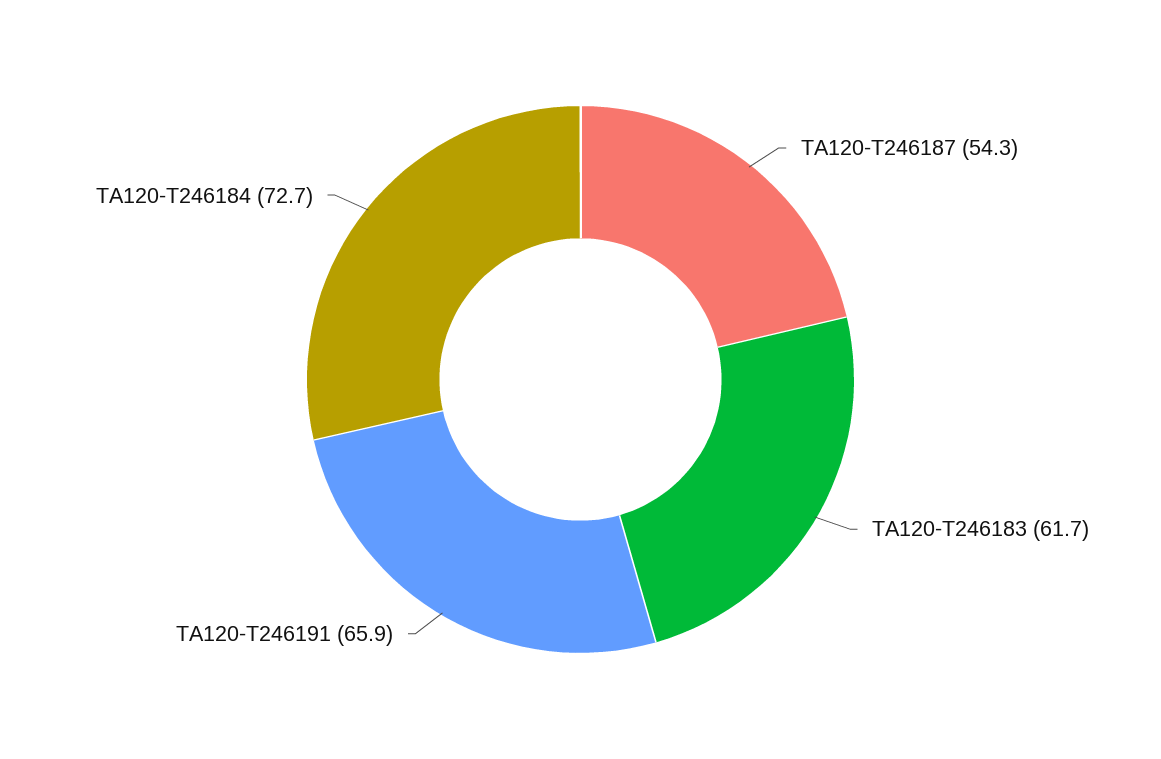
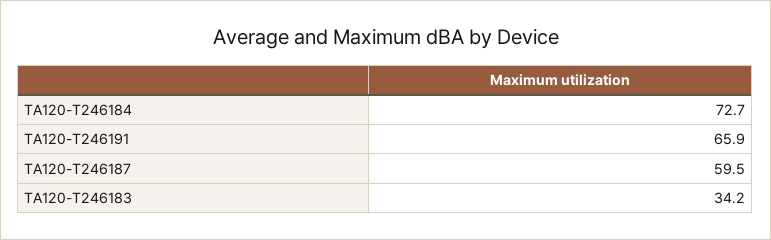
TA120-T246187: 54.3 -> 59.5
TA120-T246183: 61.7 -> 34.2

